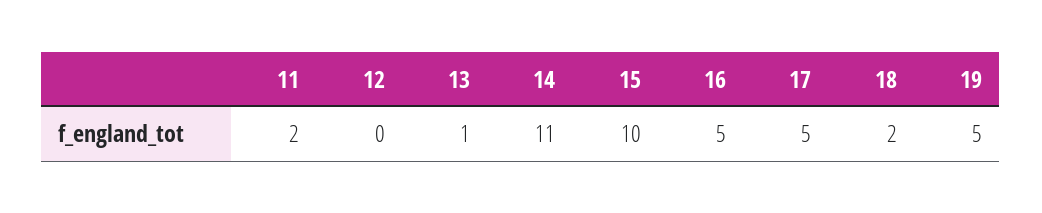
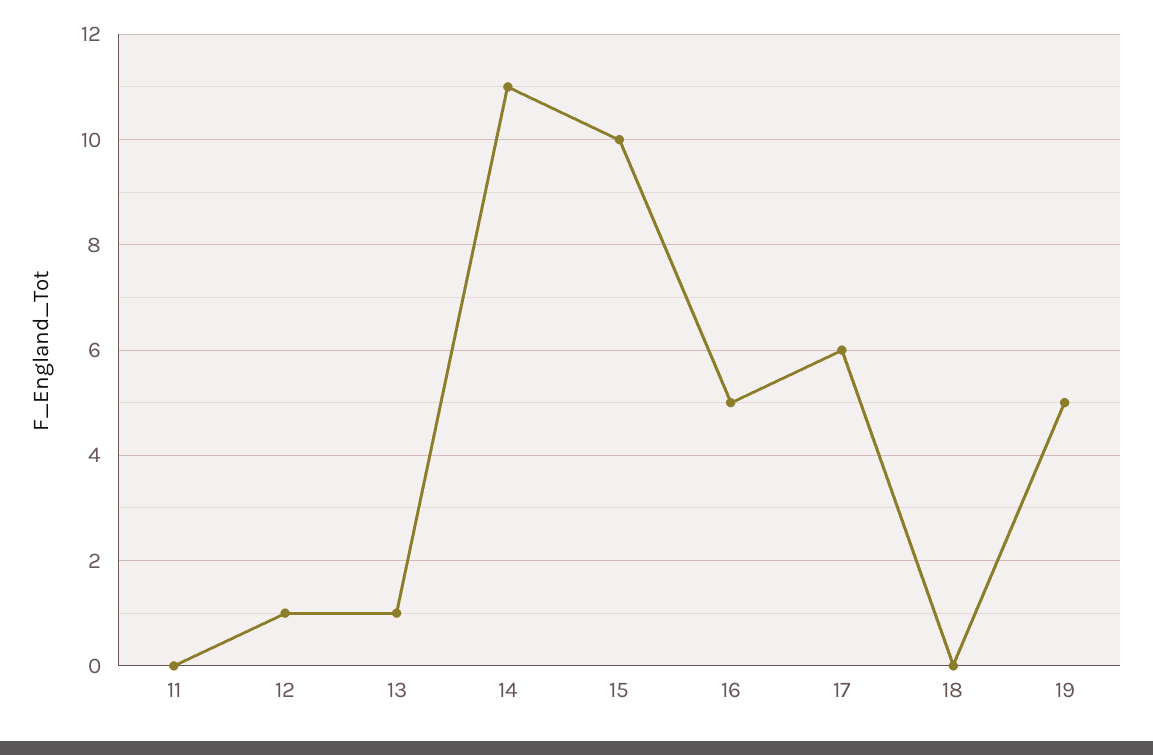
11: 2 -> 0
12: 0 -> 1
17: 5 -> 6
18: 2 -> 0

